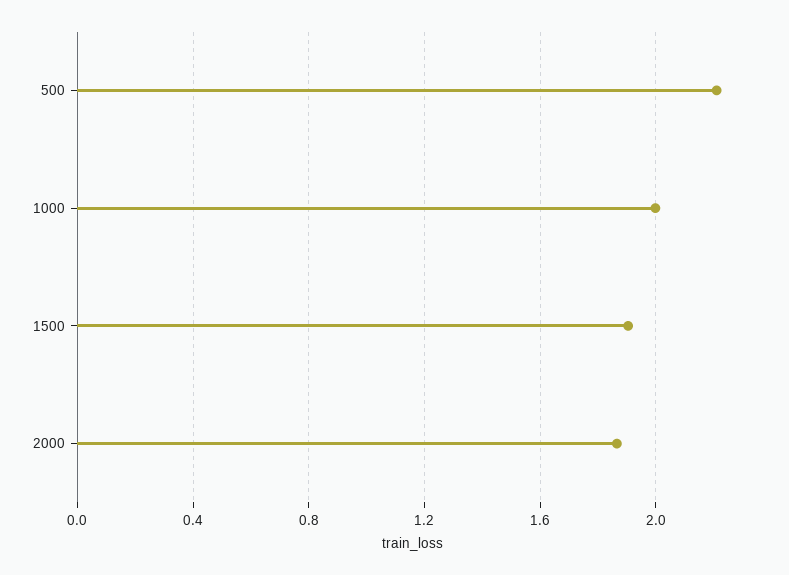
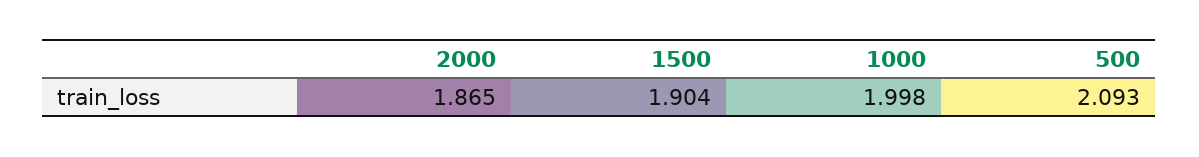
500: 2.2 -> 2.093

